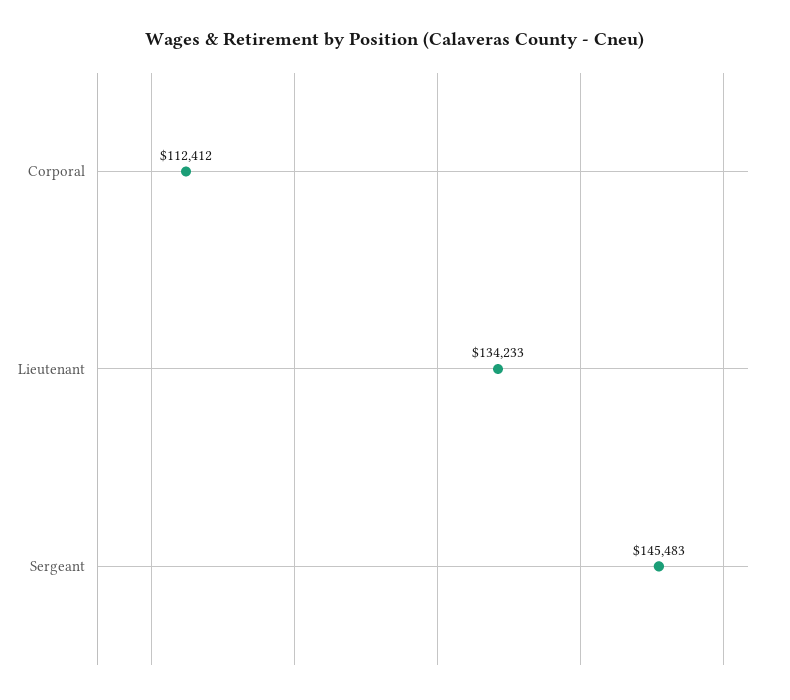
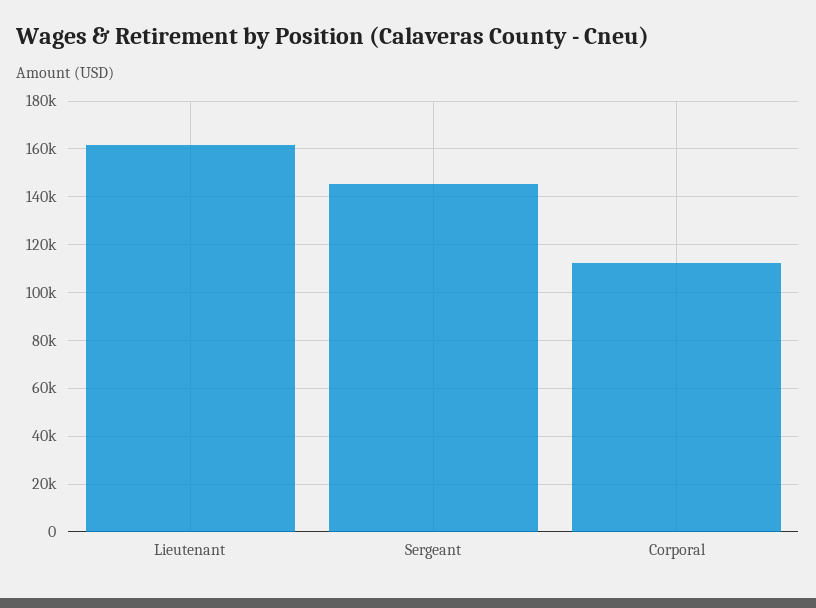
Lieutenant: 134233 -> 160000

